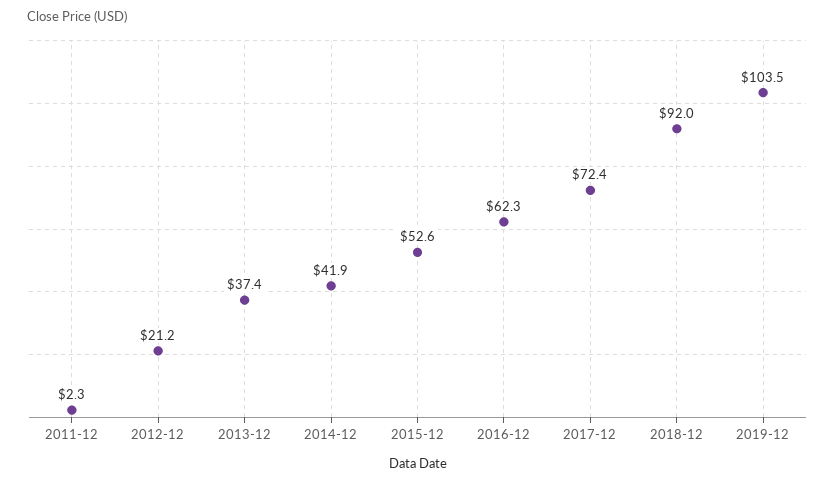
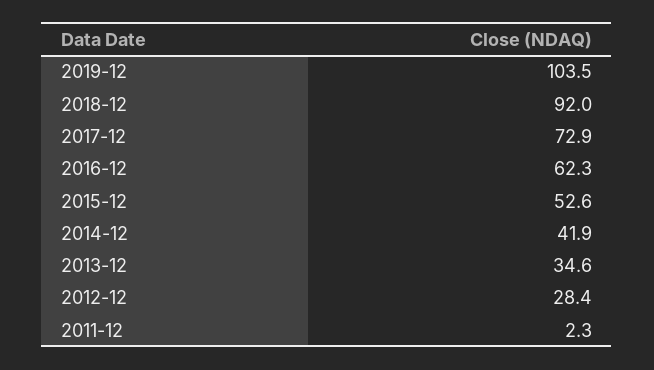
2012-12: 21.2 -> 28.4
2013-12: 37.4 -> 34.6
2017-12: 72.4 -> 72.9

